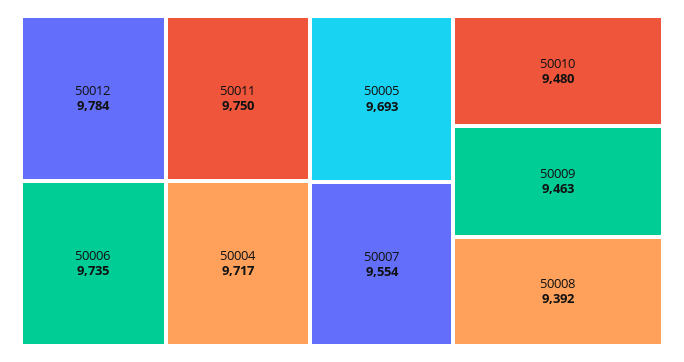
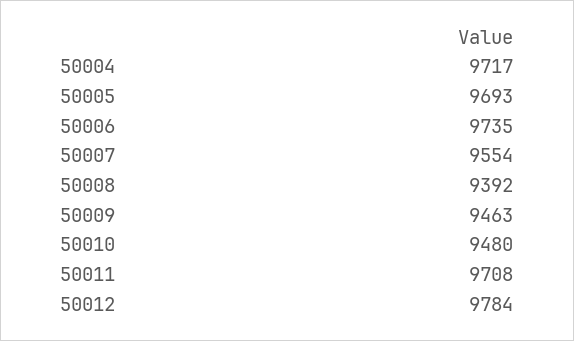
50011: 9750 -> 9708

